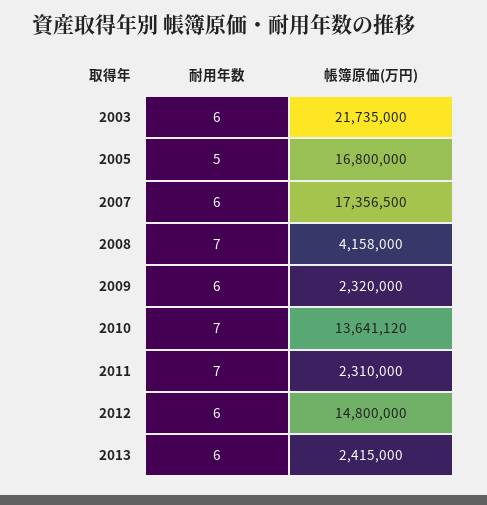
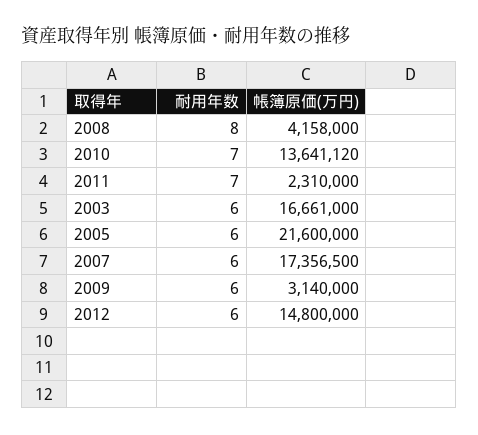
帳簿原価(万円), 2003: 21735000 -> 16661000
耐用年数, 2005: 5 -> 6
帳簿原価(万円), 2005: 16800000 -> 21600000
耐用年数, 2008: 7 -> 8
帳簿原価(万円), 2009: 2320000 -> 3140000
耐用年数, 2013: 6 -> none
帳簿原価(万円), 2013: 2415000 -> none

